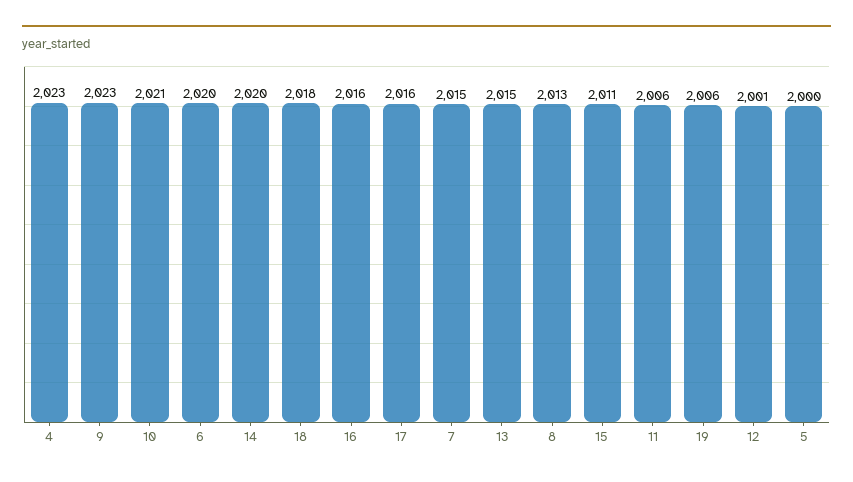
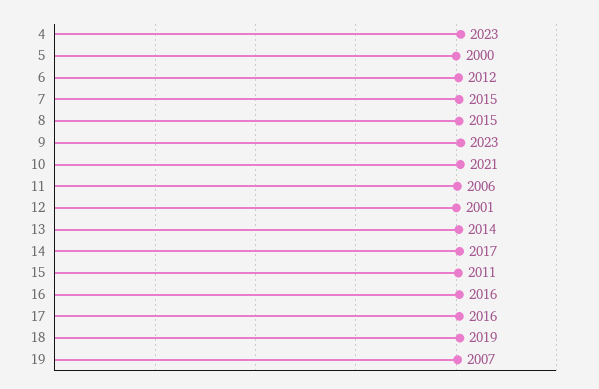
6: 2020 -> 2012
14: 2020 -> 2017
18: 2018 -> 2019
13: 2015 -> 2014
8: 2013 -> 2015
19: 2006 -> 2007

